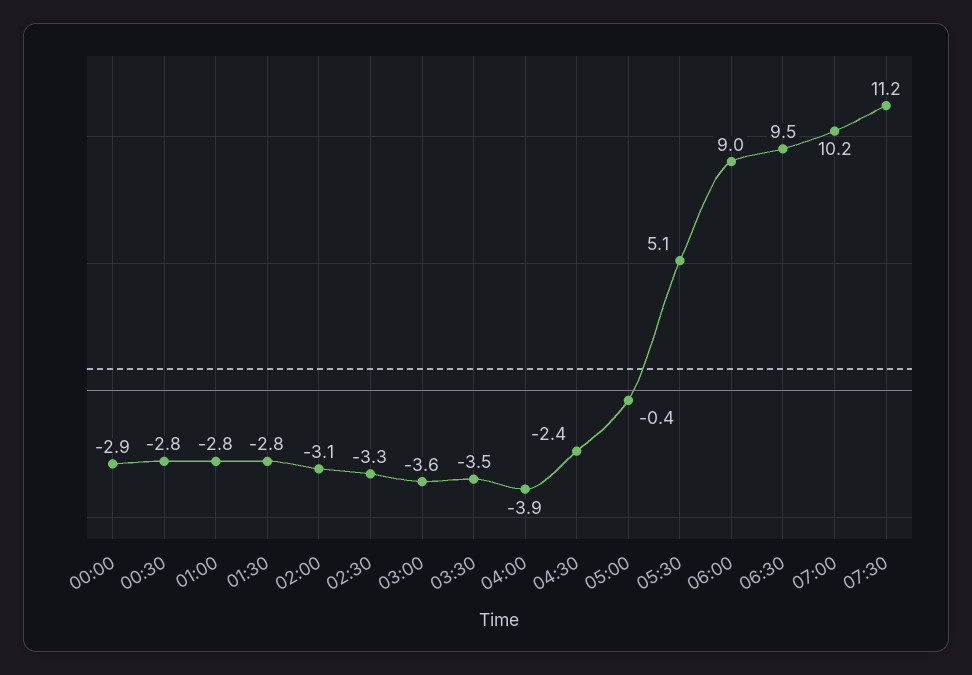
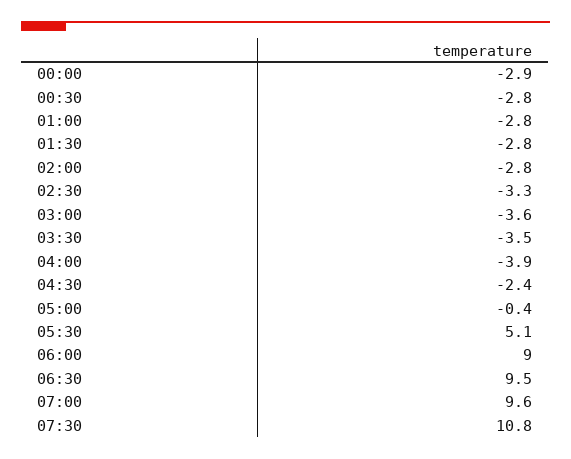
02:00: -3.1 -> -2.8
07:00: 10.2 -> 9.6
07:30: 11.2 -> 10.8

